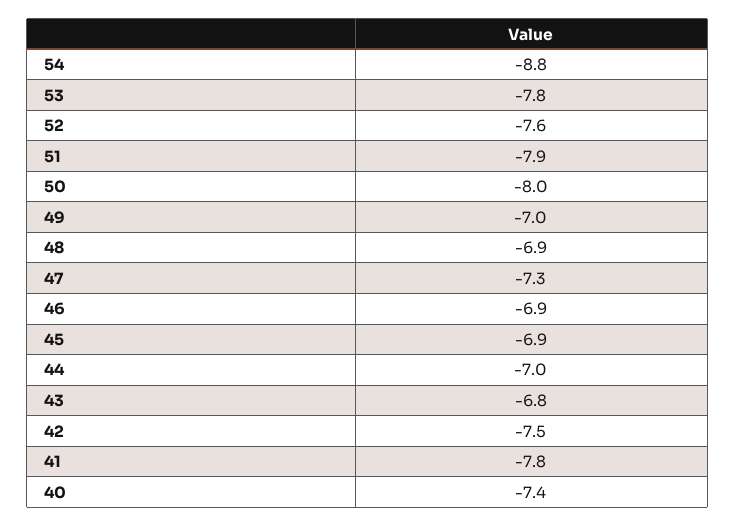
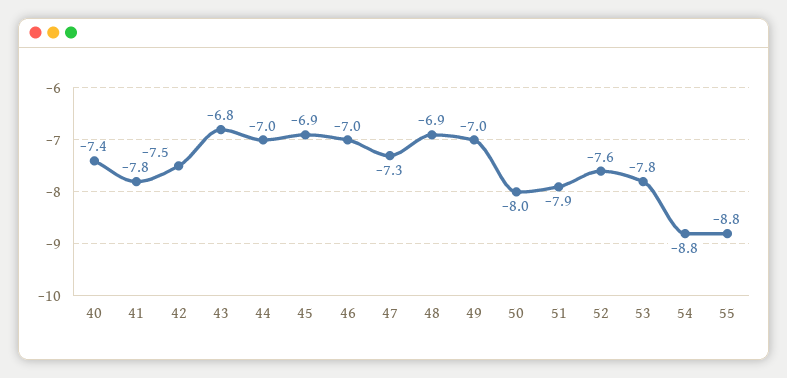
46: -6.9 -> -7
55: none -> -8.8

